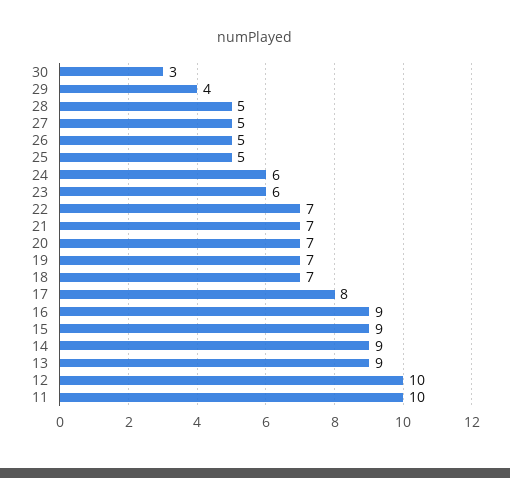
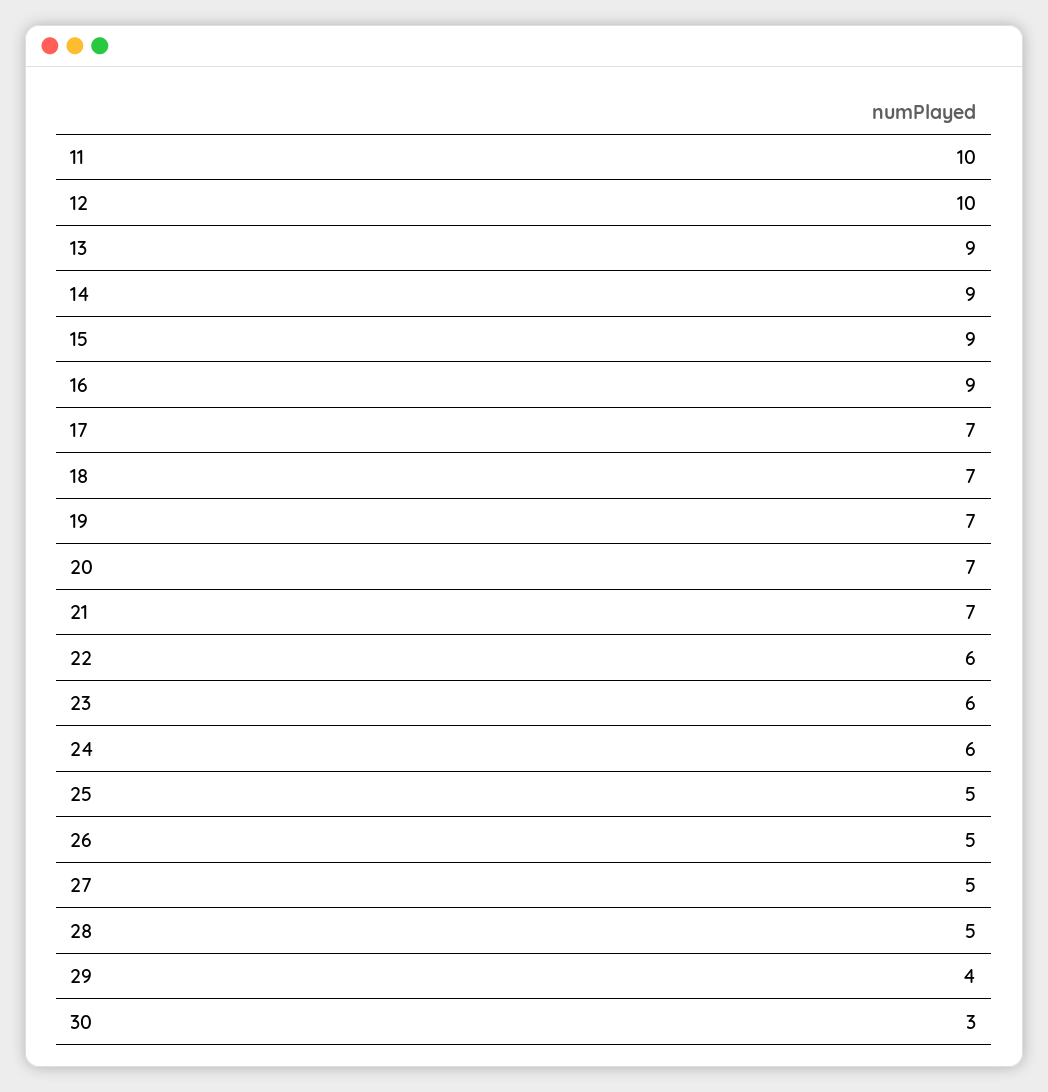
22: 7 -> 6
17: 8 -> 7

